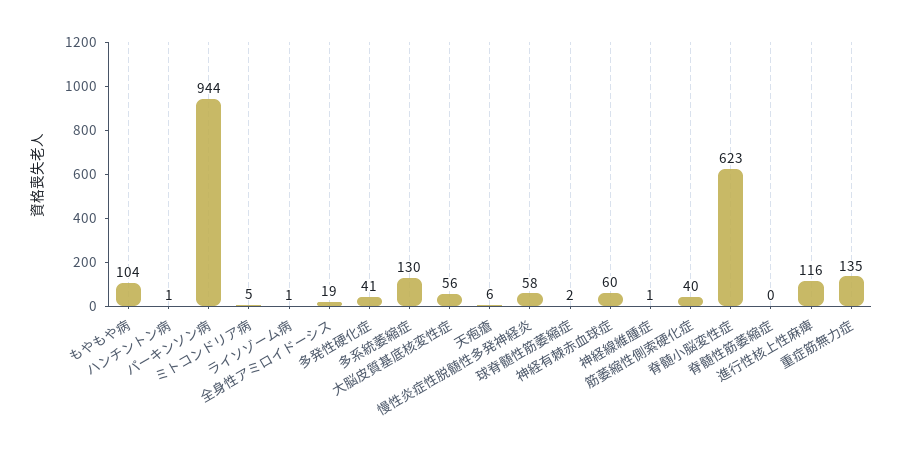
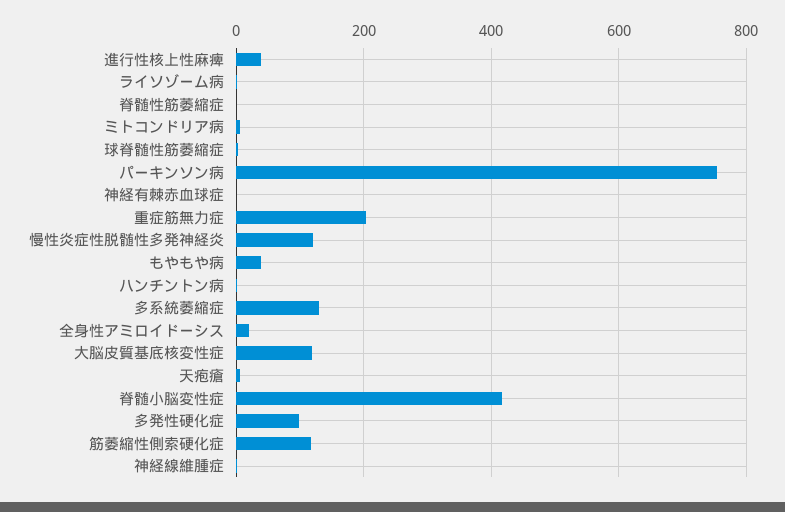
もやもや病: 104 -> 40
パーキンソン病: 944 -> 760
多発性硬化症: 41 -> 100
大脳皮質基底核変性症: 56 -> 120
慢性炎症性脱髄性多発神経炎: 58 -> 120
神経有棘赤血球症: 60 -> 0
筋萎縮性側索硬化症: 40 -> 120
脊髄小脳変性症: 623 -> 420
進行性核上性麻痺: 116 -> 40
重症筋無力症: 135 -> 200

